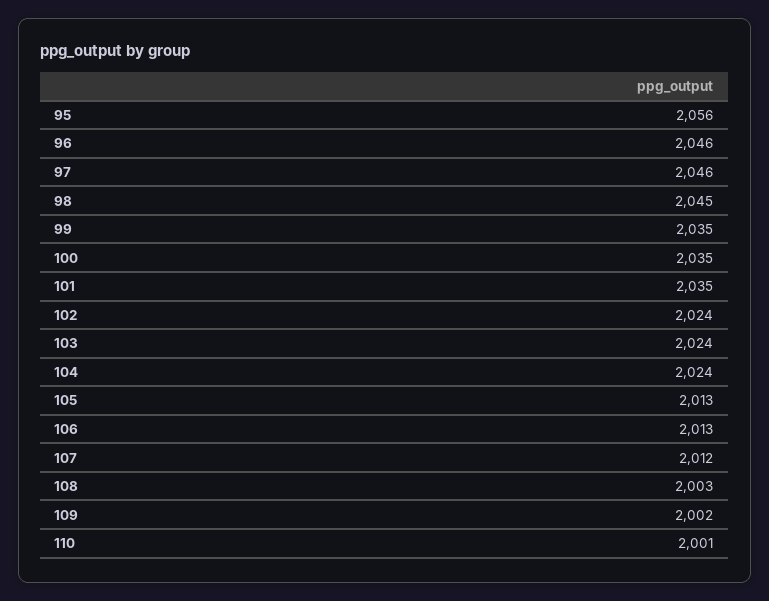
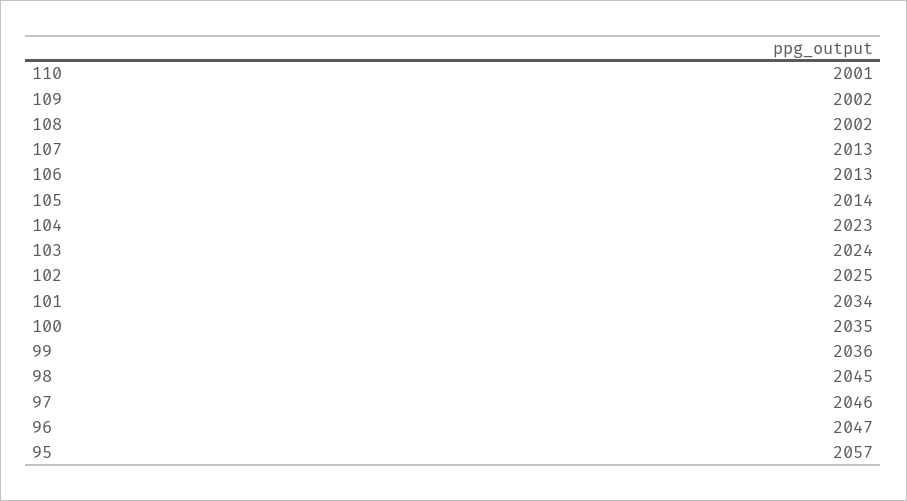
95: 2056 -> 2057
96: 2046 -> 2047
99: 2035 -> 2036
101: 2035 -> 2034
102: 2024 -> 2025
104: 2024 -> 2023
105: 2013 -> 2014
107: 2012 -> 2013
108: 2003 -> 2002

